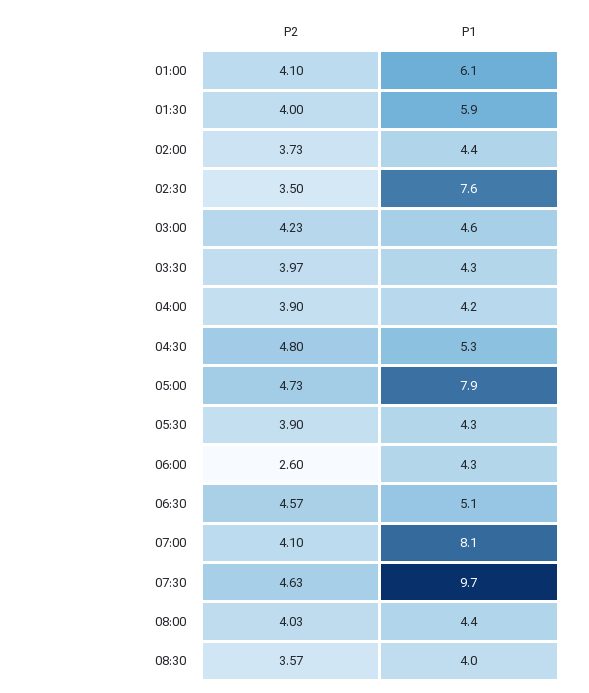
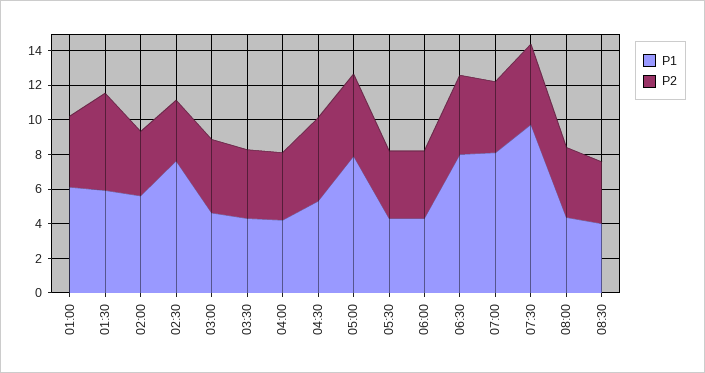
P2, 01:30: 4 -> 5.5
P1, 02:00: 4.4 -> 5.5
P2, 06:00: 2.6 -> 4
P1, 06:30: 5.1 -> 8

